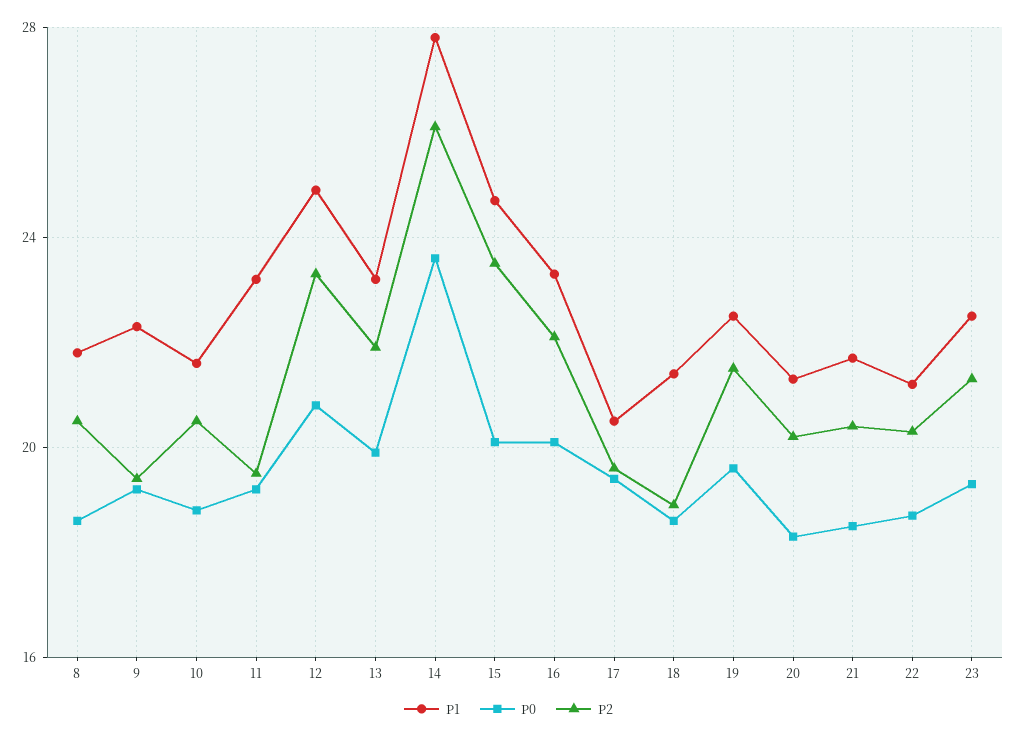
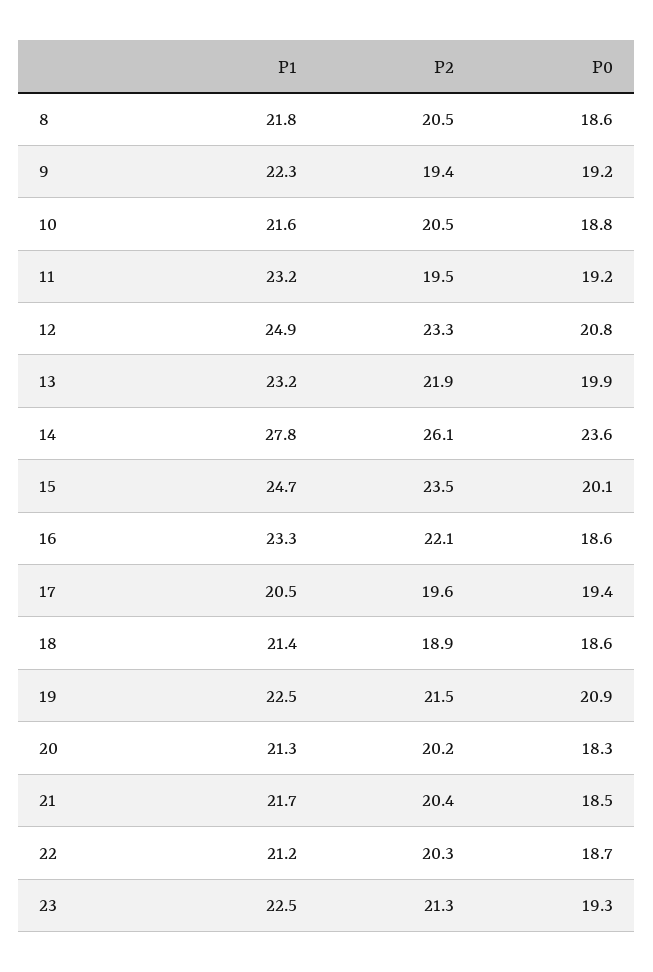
P0, 16: 20 -> 18.6
P0, 19: 19.5 -> 20.9

